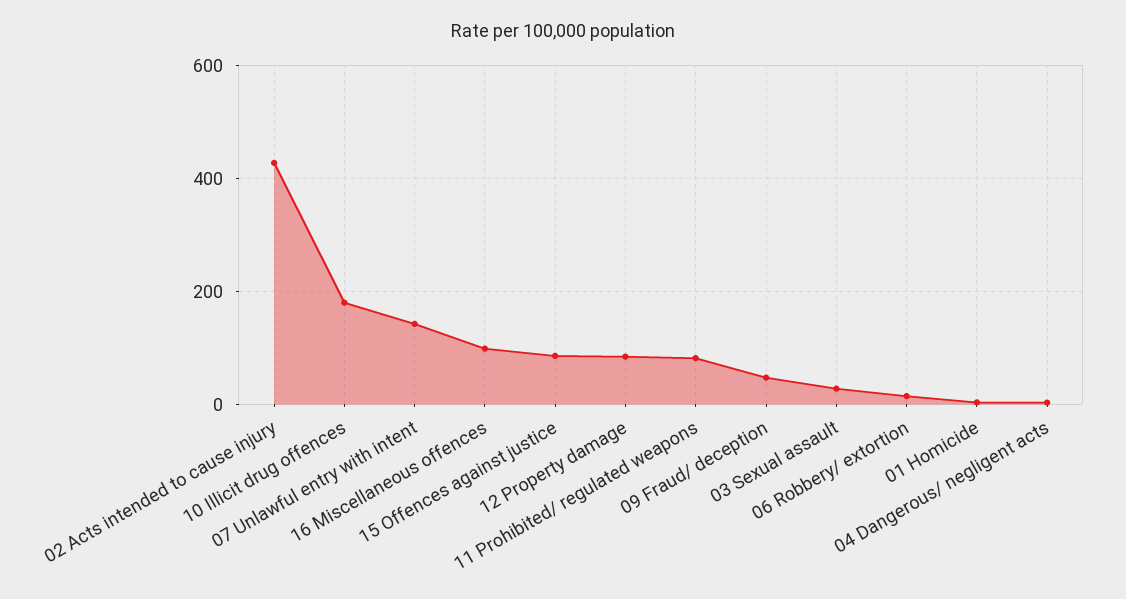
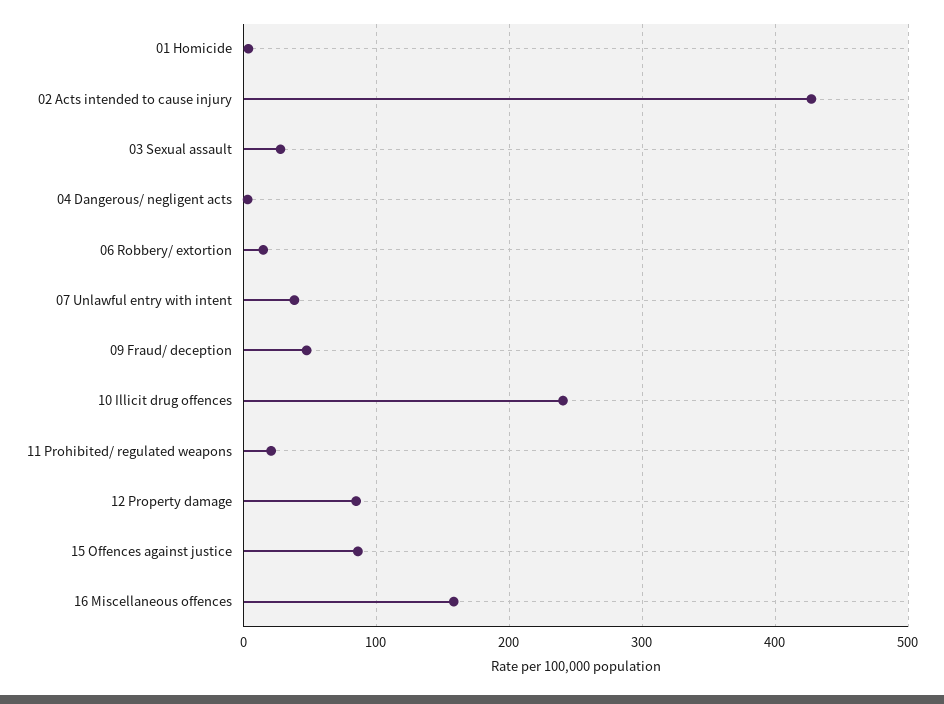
10 Illicit drug offences: 180 -> 240
07 Unlawful entry with intent: 140 -> 40
16 Miscellaneous offences: 100 -> 160
11 Prohibited/ regulated weapons: 80 -> 20

